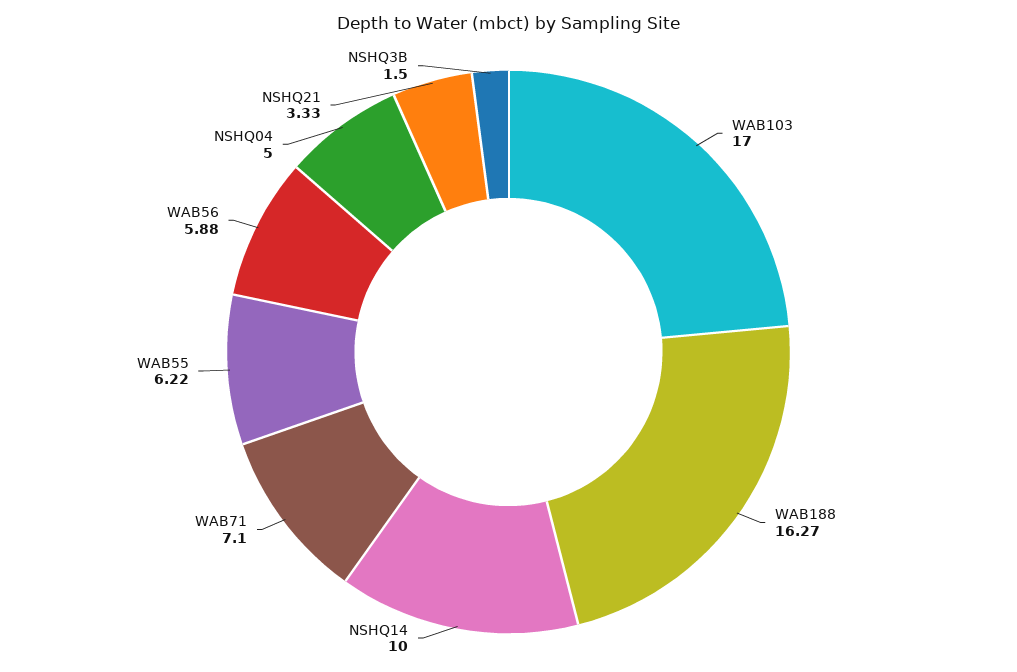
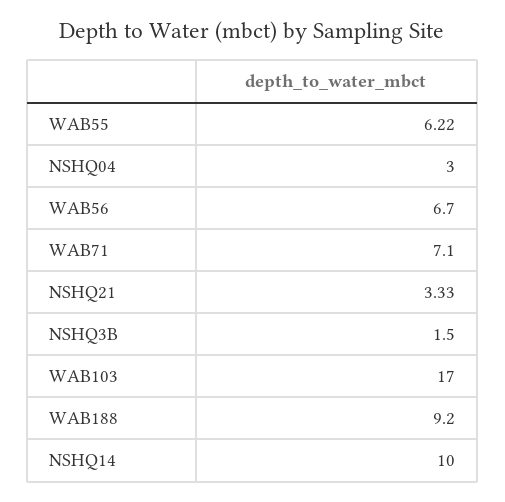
WAB188: 16.27 -> 9.2
WAB56: 5.88 -> 6.7
NSHQ04: 5 -> 3

